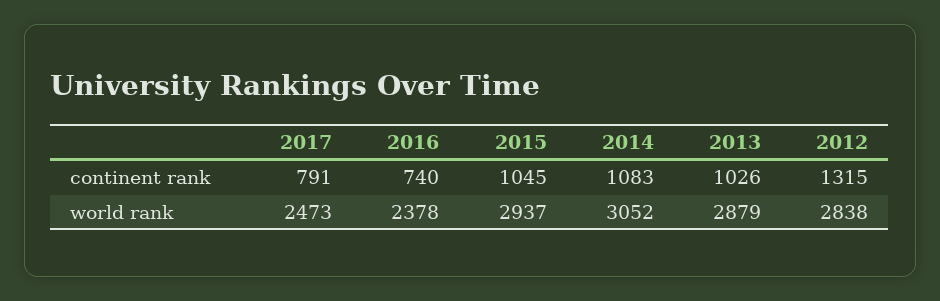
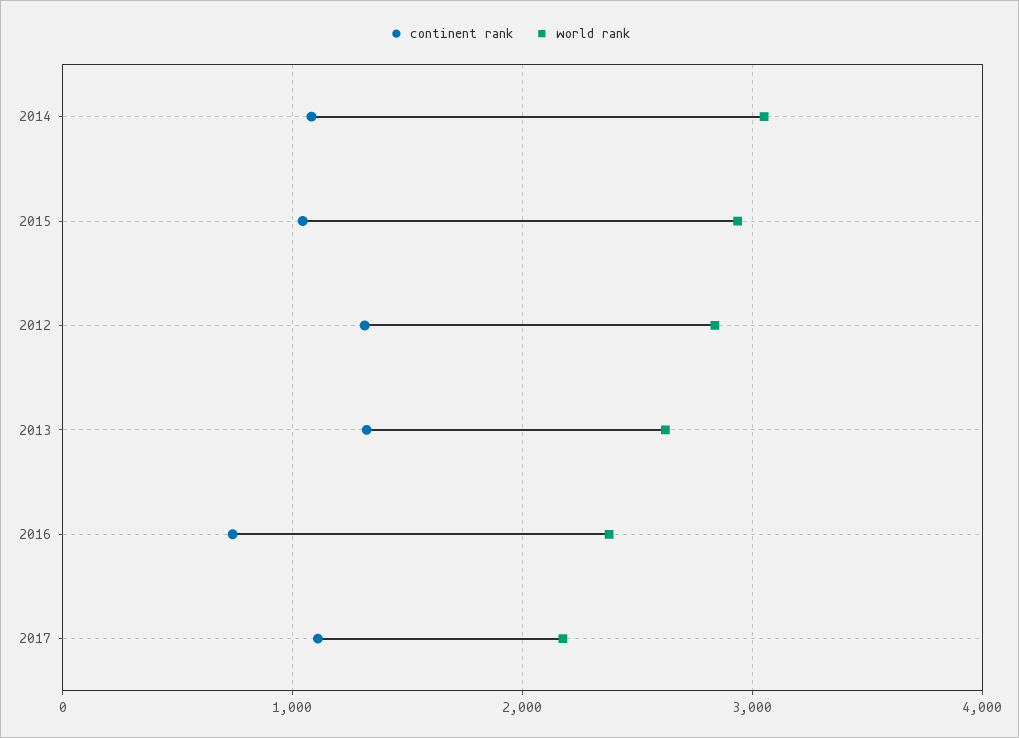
continent rank, 2017: 791 -> 1100
continent rank, 2013: 1026 -> 1300
world rank, 2017: 2473 -> 2200
world rank, 2013: 2879 -> 2600

